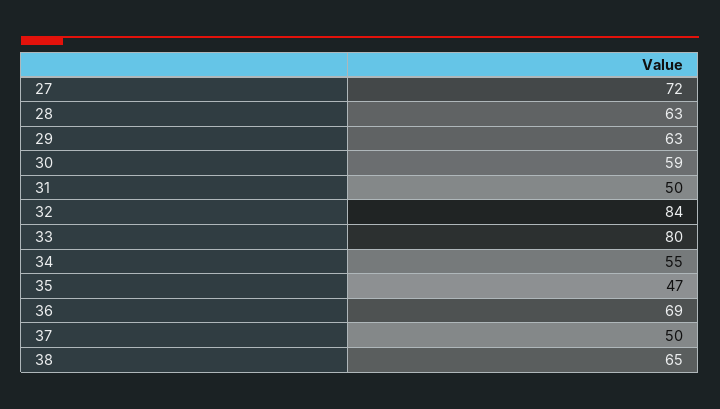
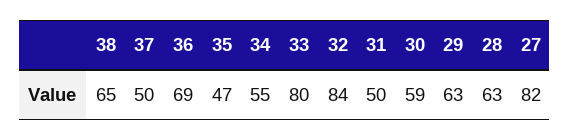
27: 72 -> 82

